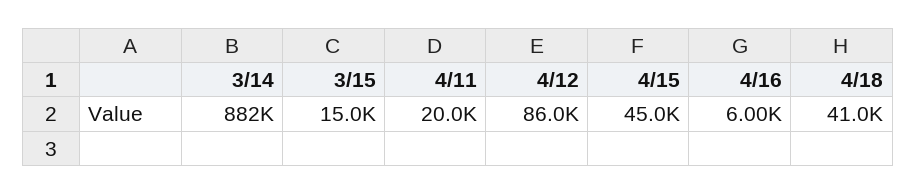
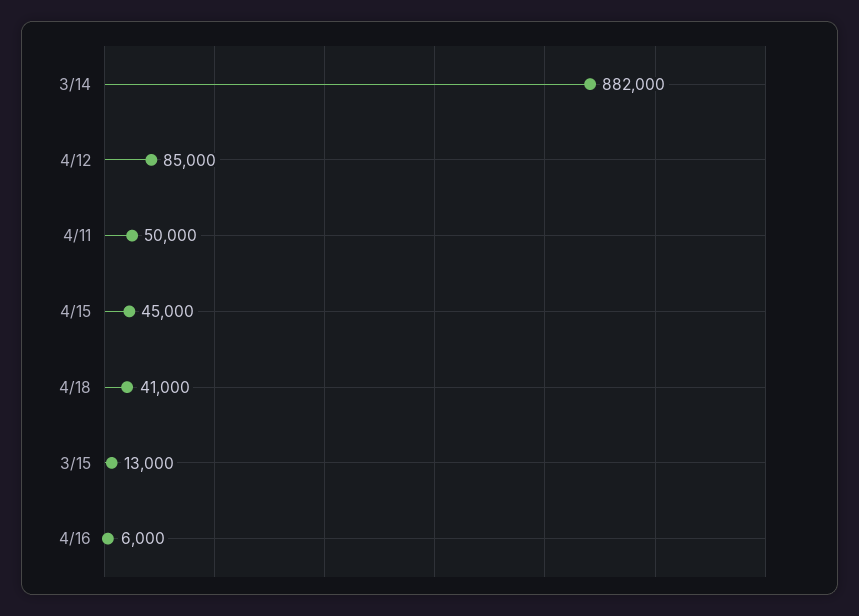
3/15: 15000 -> 13000
4/11: 20000 -> 50000
4/12: 86000 -> 85000

